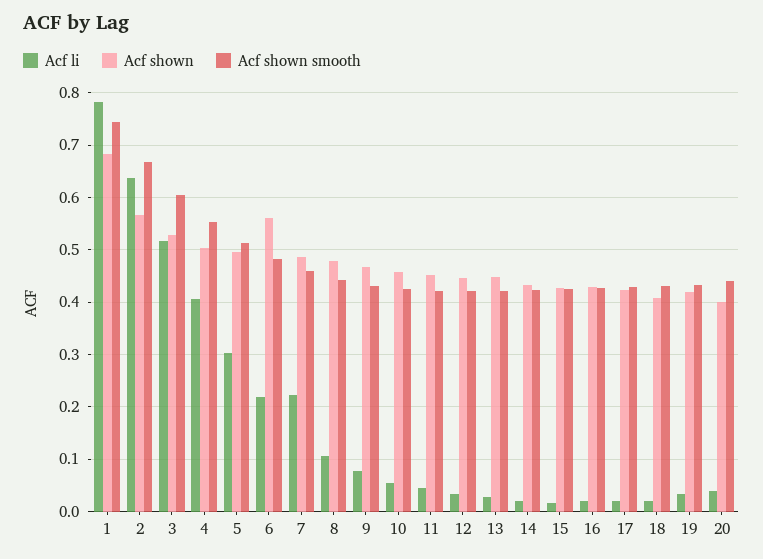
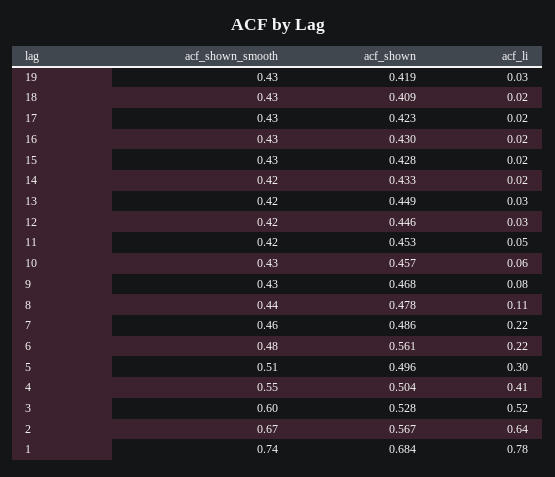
Acf li, 20: 0.04 -> none
Acf shown, 20: 0.4 -> none
Acf shown smooth, 20: 0.44 -> none

